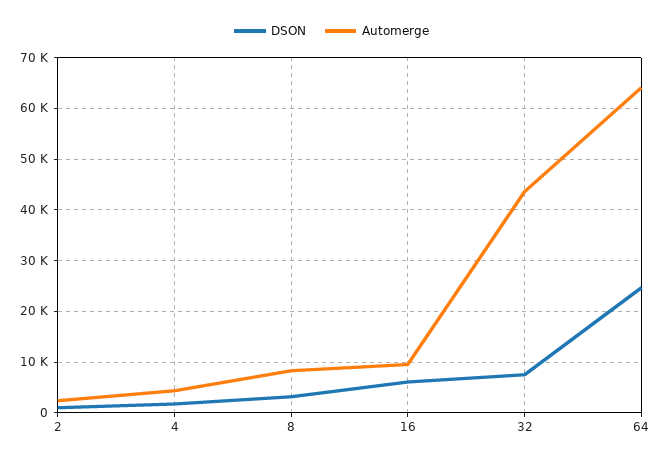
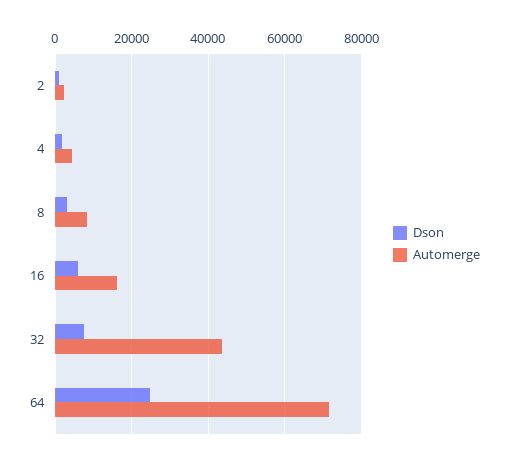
Automerge, 16: 10000 -> 16000
Automerge, 64: 64000 -> 72000

